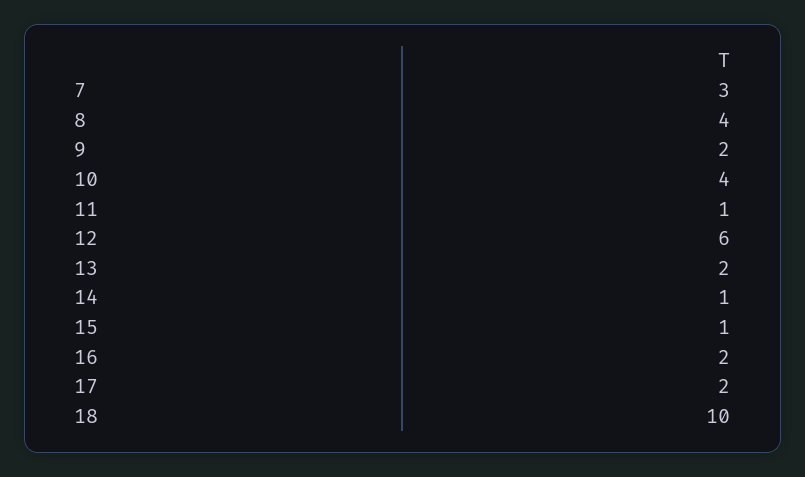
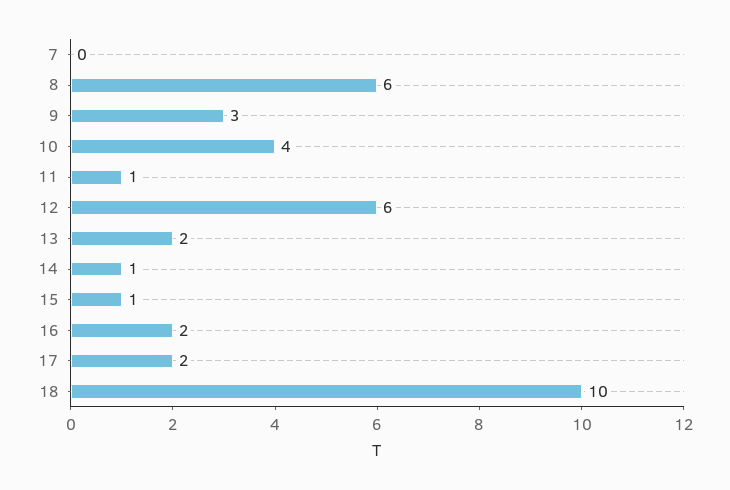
7: 3 -> 0
8: 4 -> 6
9: 2 -> 3

